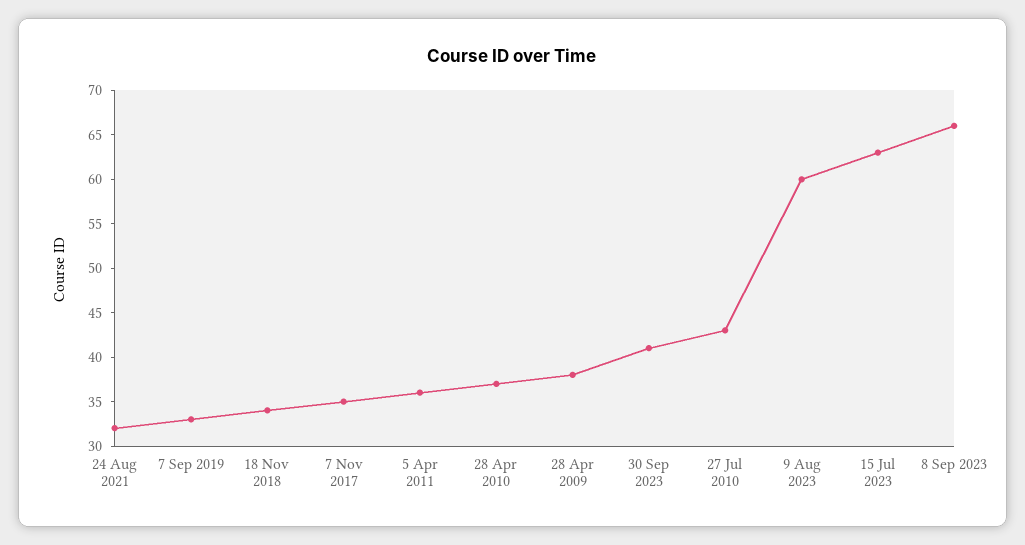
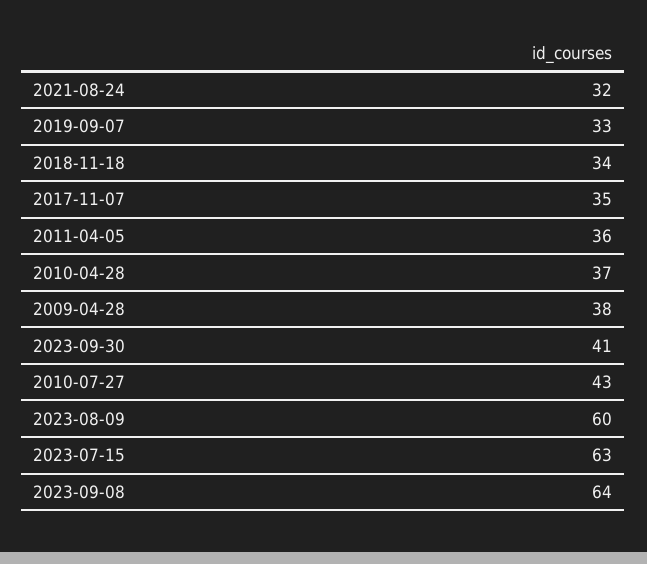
8 Sep 2023: 66 -> 64

